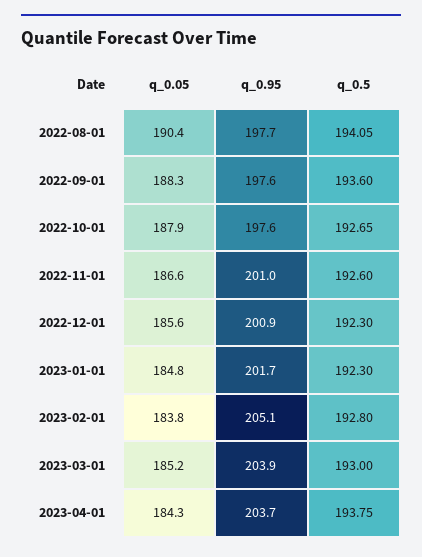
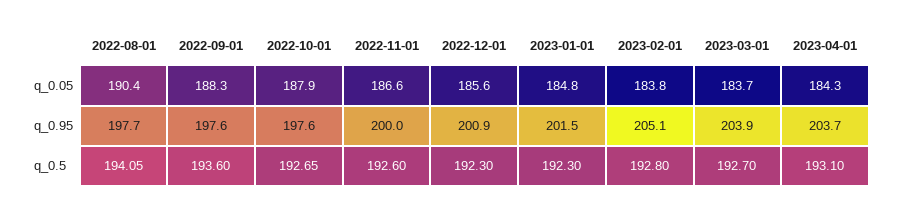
q_0.95, 2022-11-01: 201 -> 200
q_0.95, 2023-01-01: 201.7 -> 201.5
q_0.05, 2023-03-01: 185.2 -> 183.7
q_0.5, 2023-03-01: 193 -> 192.7
q_0.5, 2023-04-01: 193.75 -> 193.1

